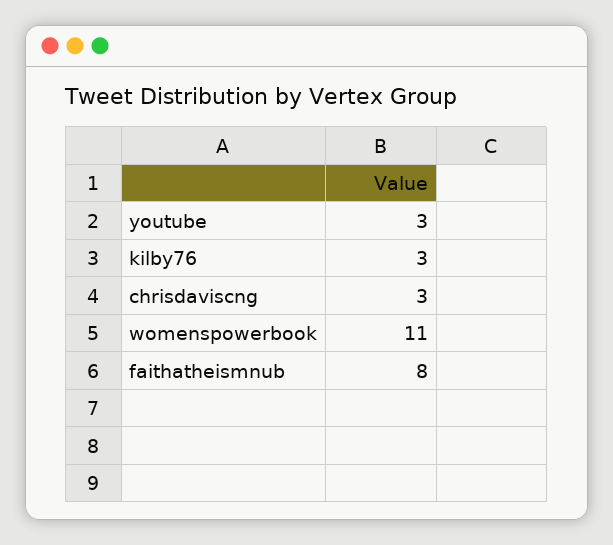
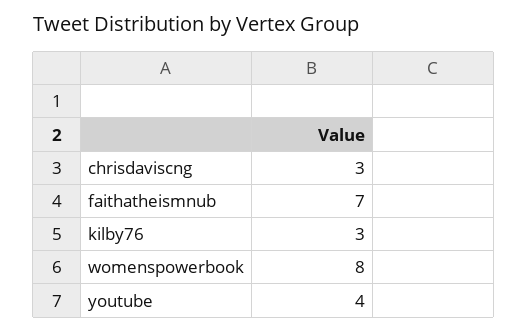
youtube: 3 -> 4
womenspowerbook: 11 -> 8
faithatheismnub: 8 -> 7

